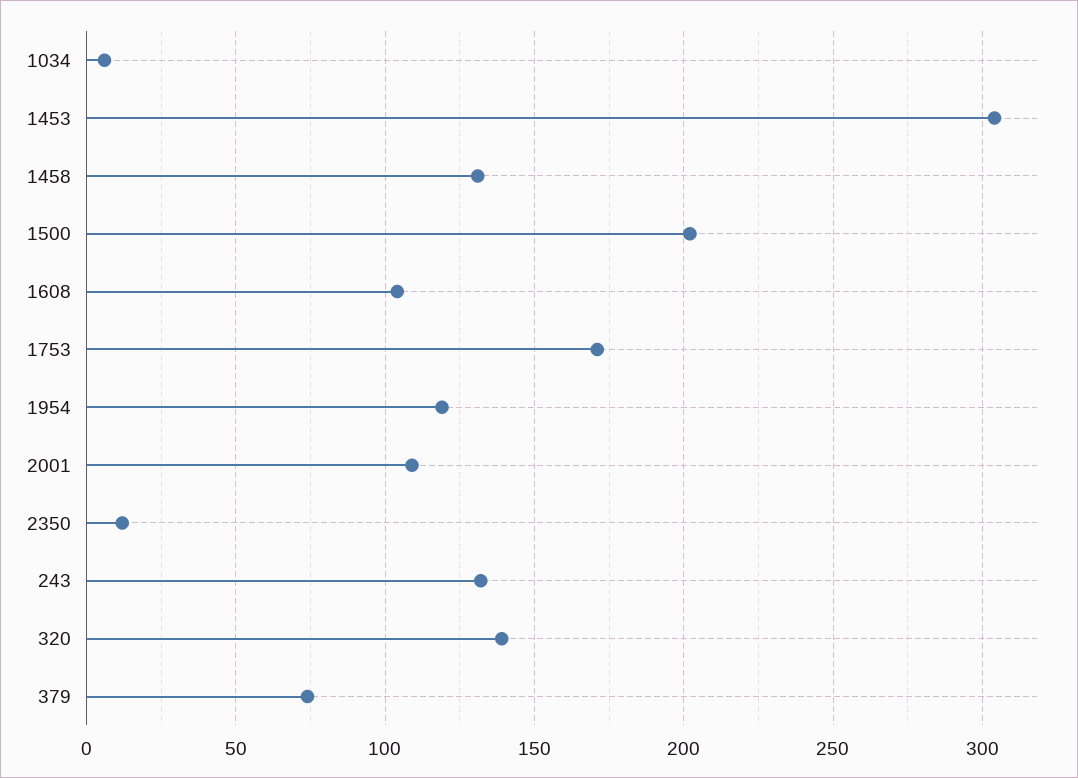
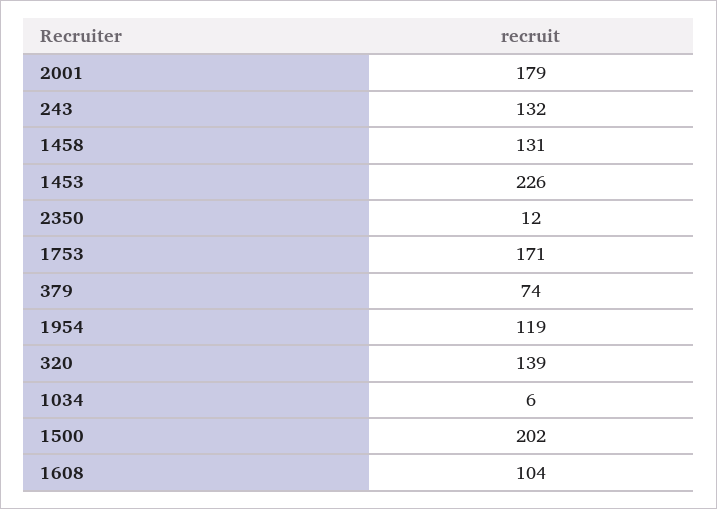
1453: 305 -> 226
2001: 110 -> 179

